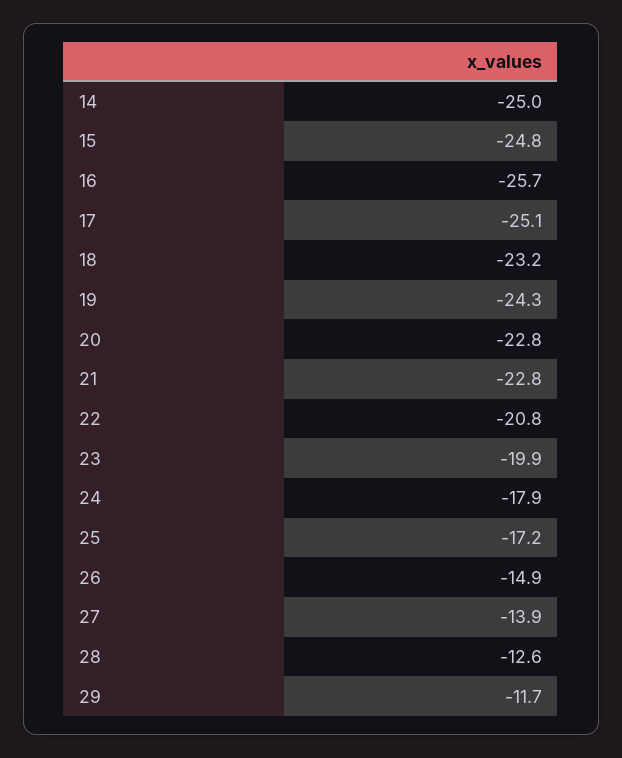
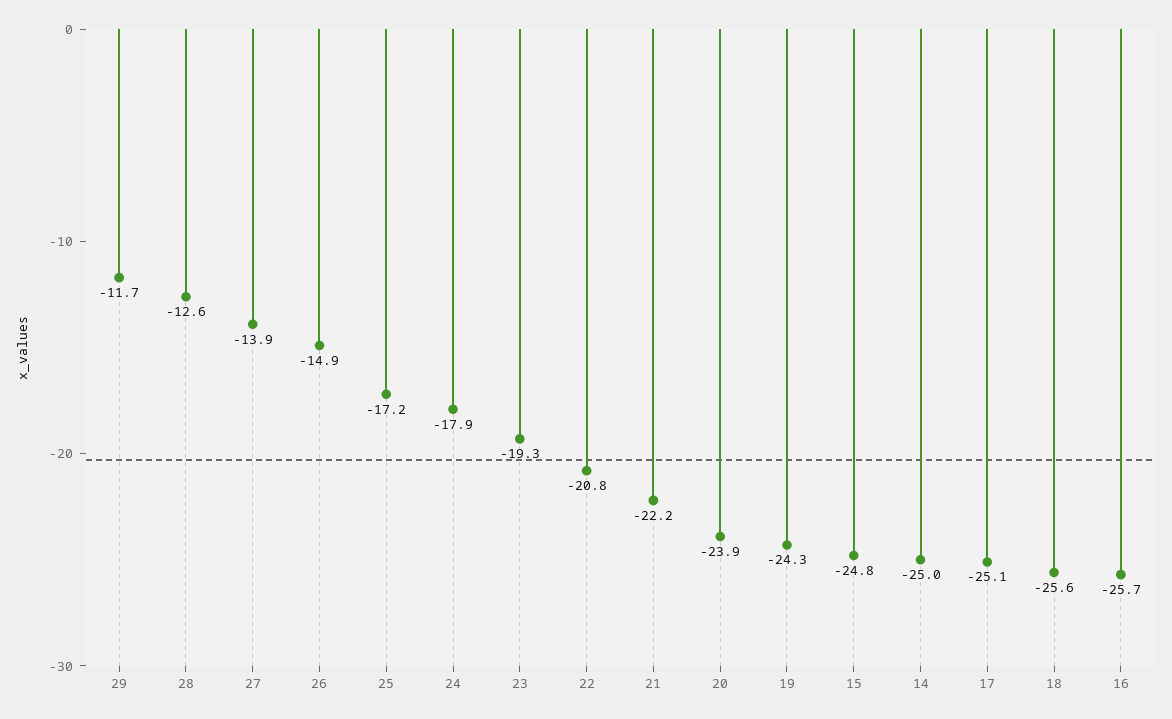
18: -23.2 -> -25.6
20: -22.8 -> -23.9
21: -22.8 -> -22.2
23: -19.9 -> -19.3

